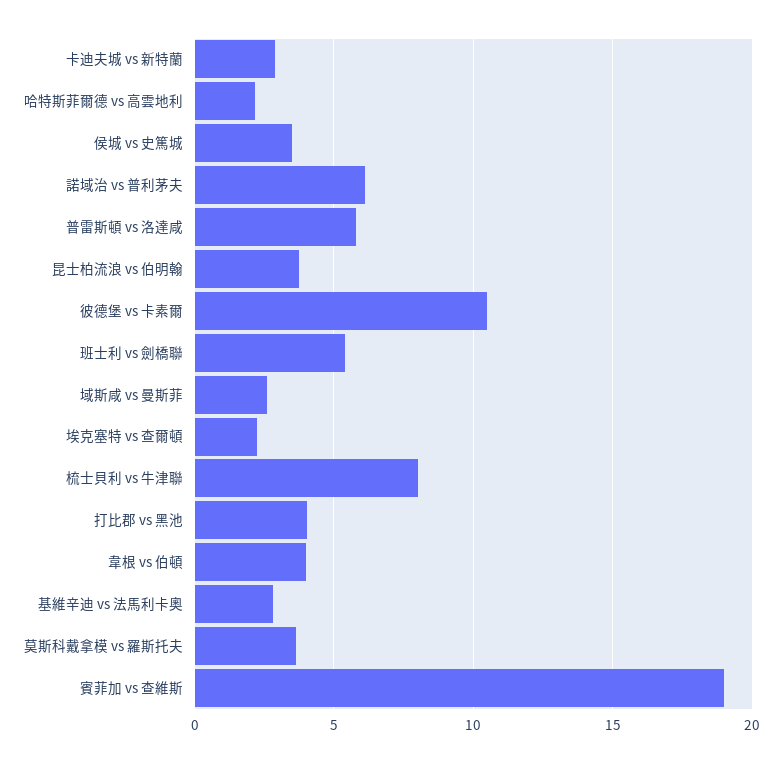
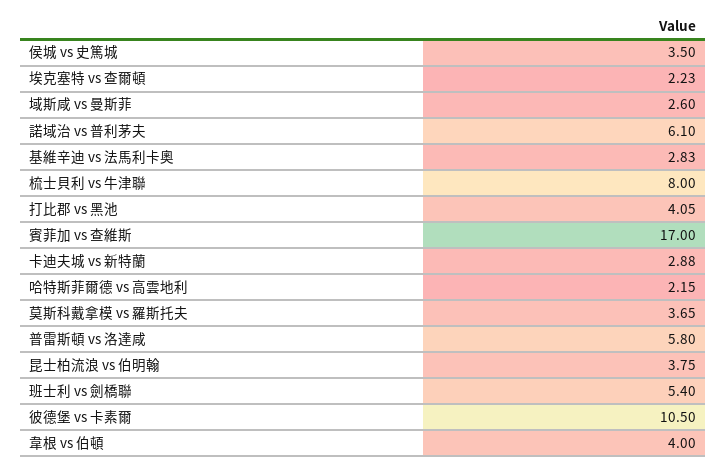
賓菲加 vs 查維斯: 19 -> 17

